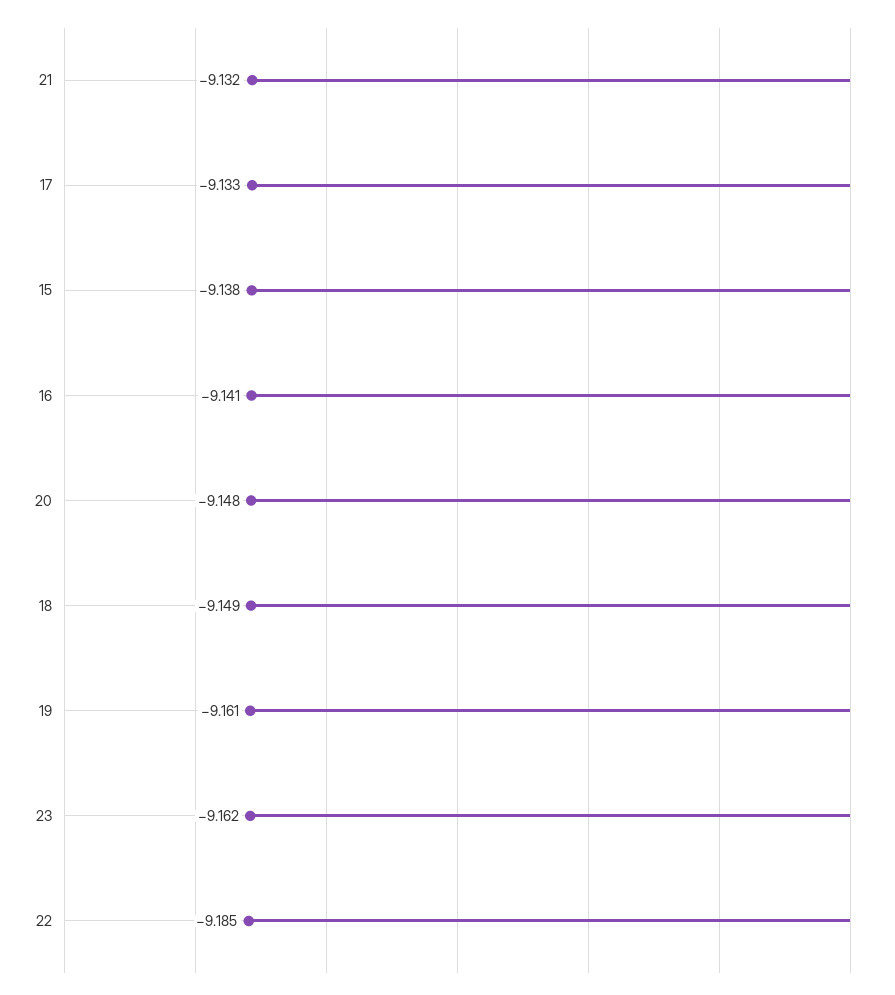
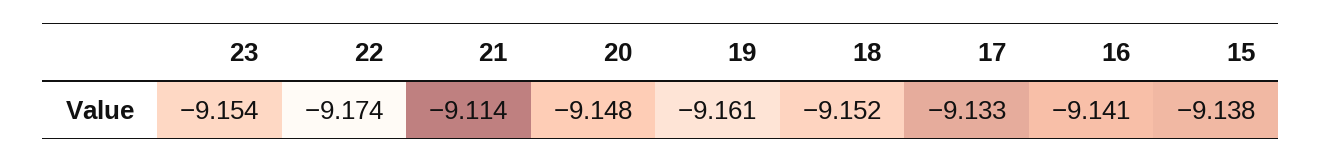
21: -9.132 -> -9.114
18: -9.149 -> -9.152
23: -9.162 -> -9.154
22: -9.185 -> -9.174

